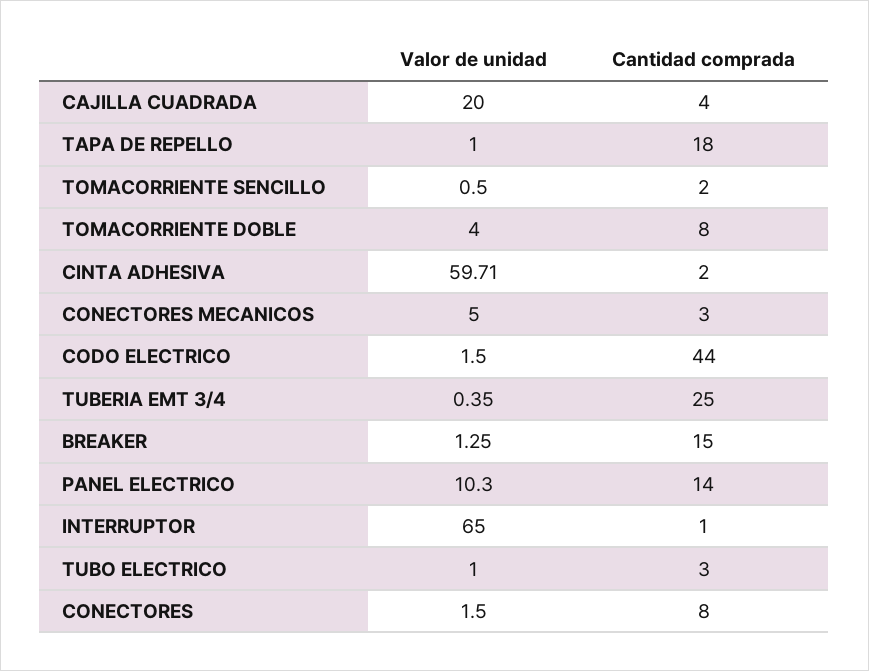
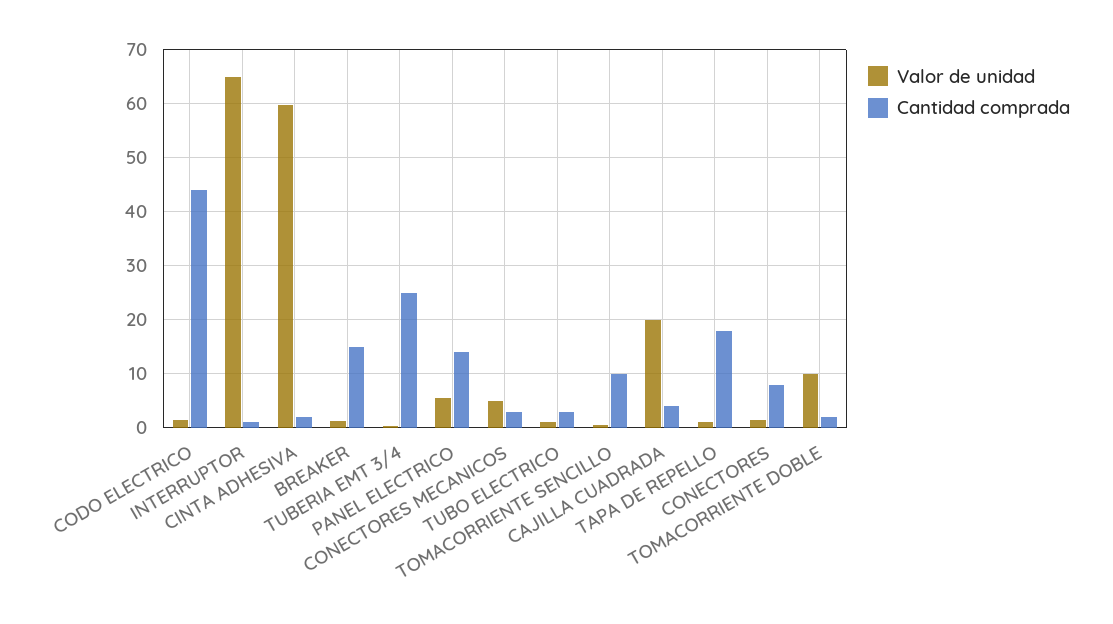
Cantidad comprada, TOMACORRIENTE SENCILLO: 2 -> 10
Valor de unidad, TOMACORRIENTE DOBLE: 4 -> 10
Cantidad comprada, TOMACORRIENTE DOBLE: 8 -> 2
Valor de unidad, PANEL ELECTRICO: 10.3 -> 6

